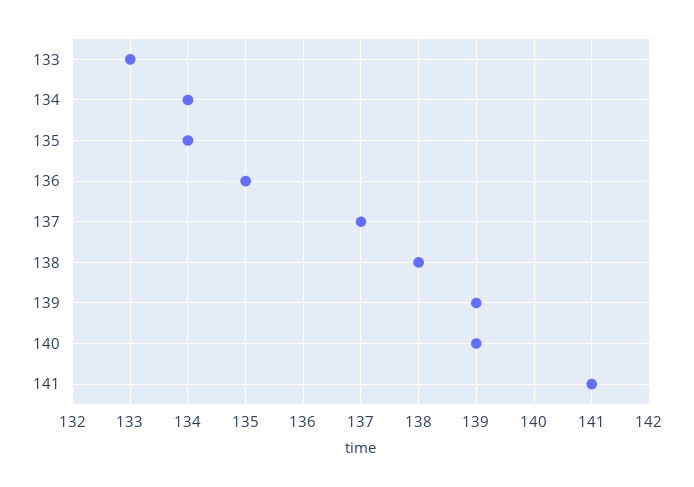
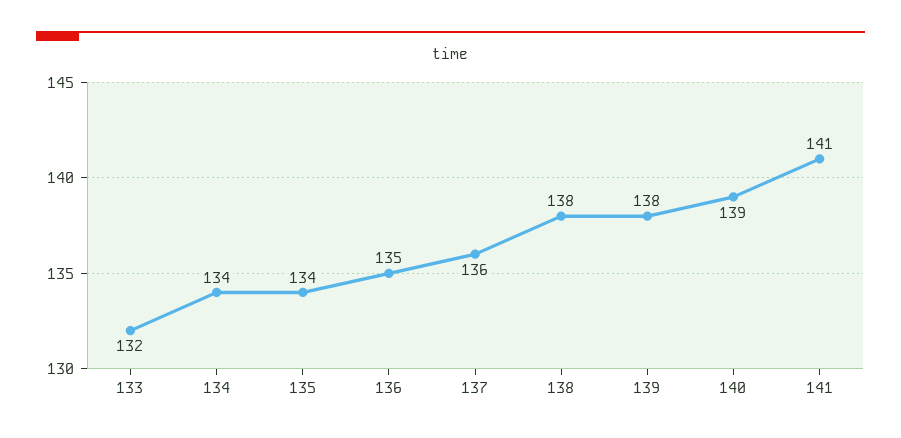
133: 133 -> 132
137: 137 -> 136
139: 139 -> 138

